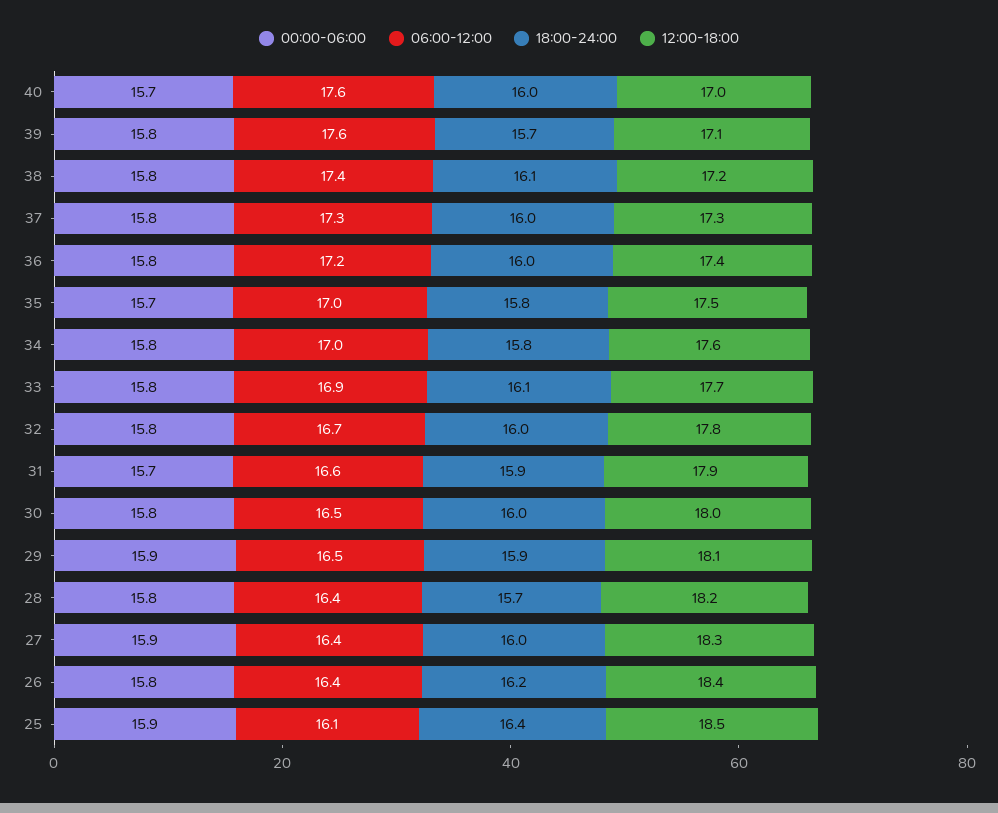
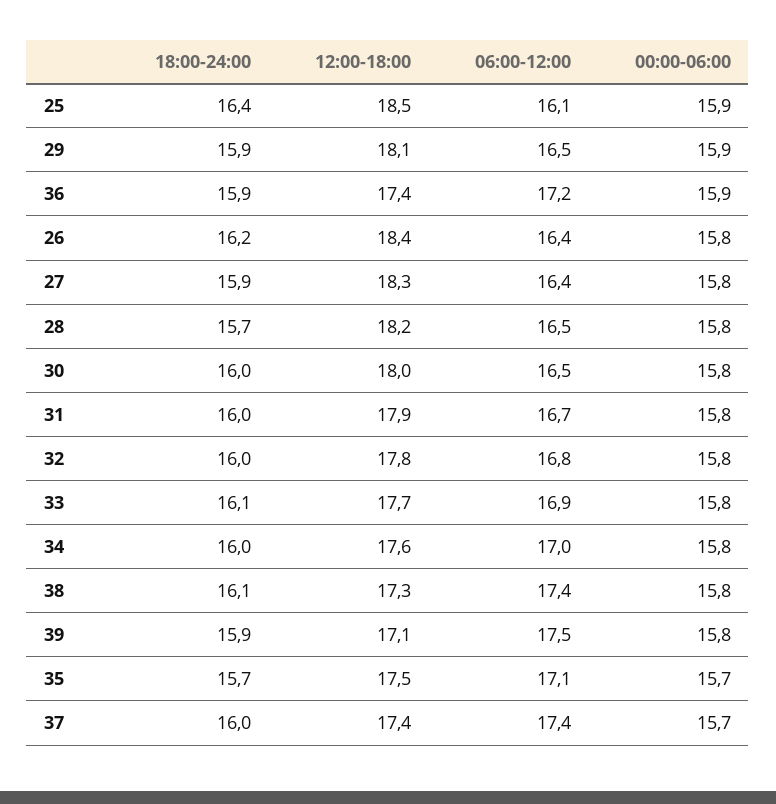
00:00-06:00, 40: 15.7 -> none
06:00-12:00, 40: 17.6 -> none
18:00-24:00, 40: 16 -> none
12:00-18:00, 40: 17 -> none
06:00-12:00, 39: 17.6 -> 17.5
18:00-24:00, 39: 15.7 -> 15.9
12:00-18:00, 38: 17.2 -> 17.3
00:00-06:00, 37: 15.8 -> 15.7
06:00-12:00, 37: 17.3 -> 17.4
12:00-18:00, 37: 17.3 -> 17.4
00:00-06:00, 36: 15.8 -> 15.9
18:00-24:00, 36: 16 -> 15.9
06:00-12:00, 35: 17 -> 17.1
18:00-24:00, 35: 15.8 -> 15.7
18:00-24:00, 34: 15.8 -> 16
06:00-12:00, 32: 16.7 -> 16.8
00:00-06:00, 31: 15.7 -> 15.8
06:00-12:00, 31: 16.6 -> 16.7
18:00-24:00, 31: 15.9 -> 16
06:00-12:00, 28: 16.4 -> 16.5
00:00-06:00, 27: 15.9 -> 15.8
18:00-24:00, 27: 16 -> 15.9

